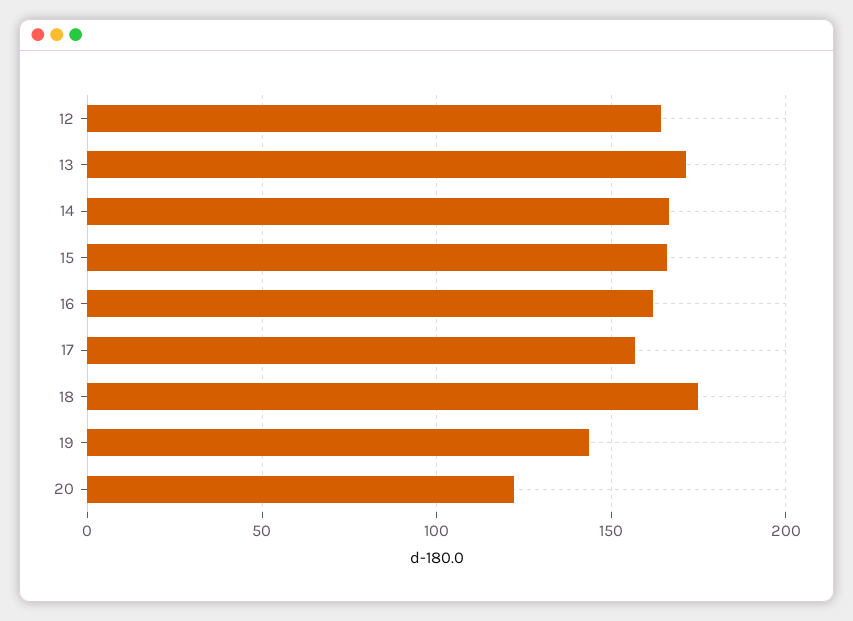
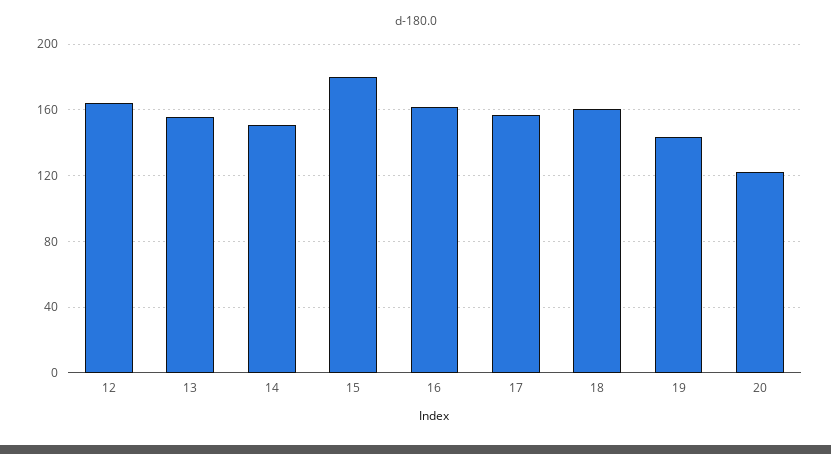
13: 170 -> 155
14: 165 -> 150
15: 165 -> 180
18: 175 -> 160

